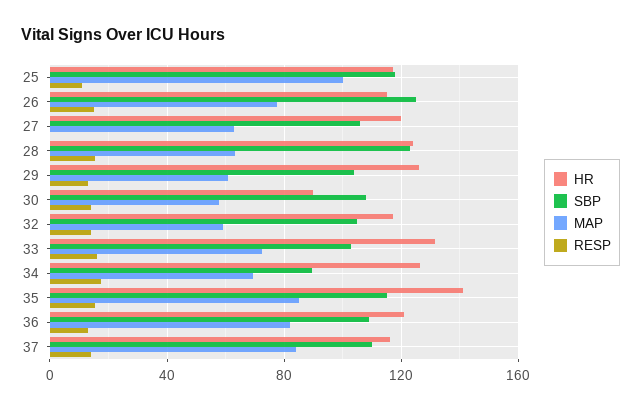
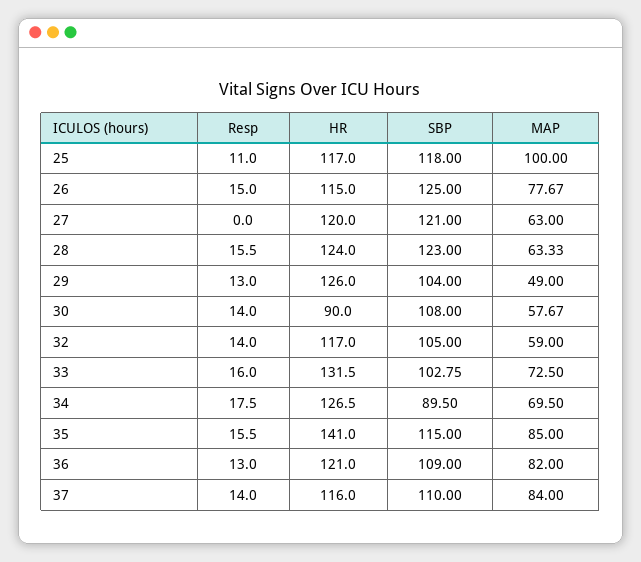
SBP, 27: 105 -> 121
MAP, 29: 60 -> 49

